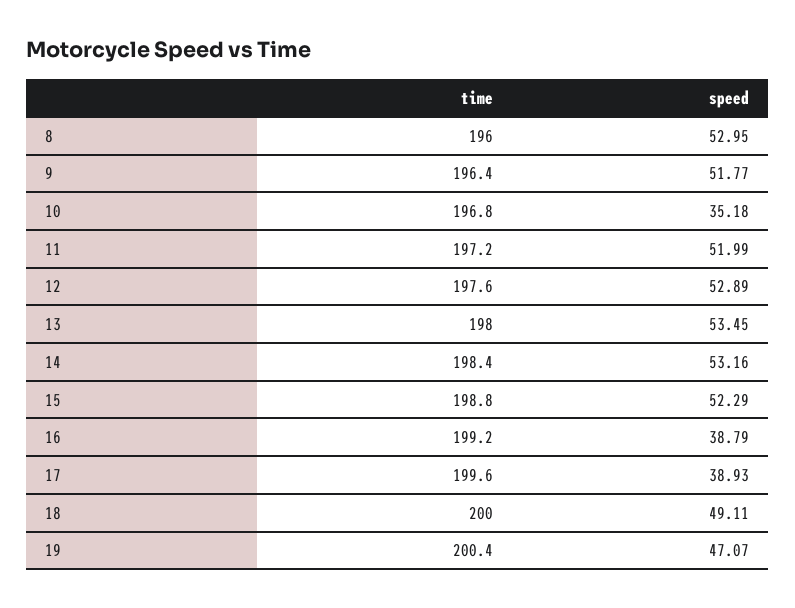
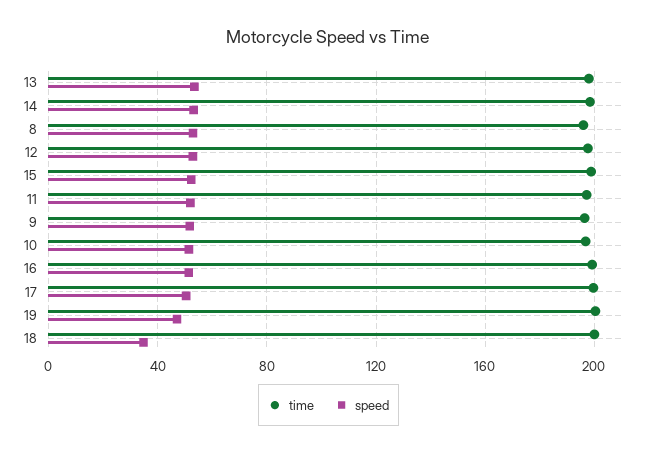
speed, 10: 35.18 -> 50
speed, 16: 38.79 -> 50
speed, 17: 38.93 -> 50
speed, 18: 49.11 -> 35

